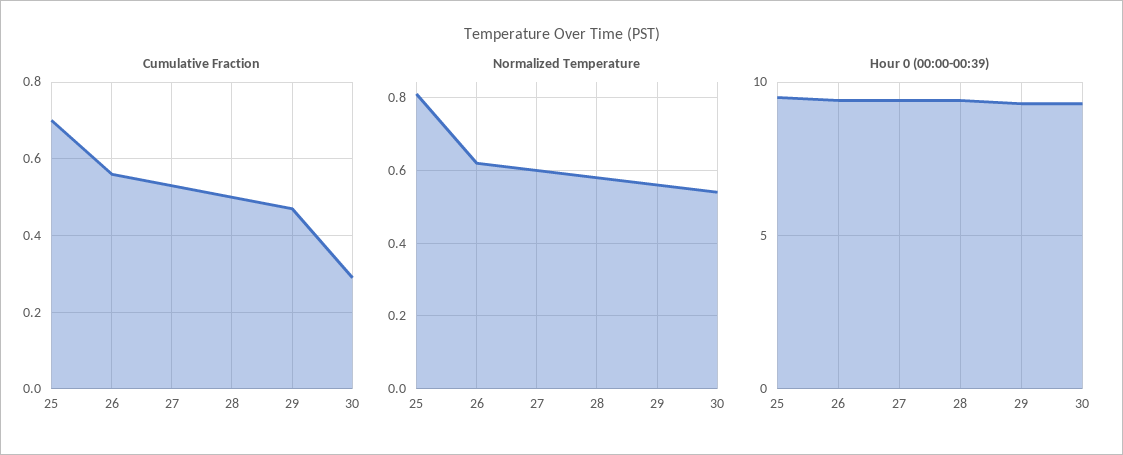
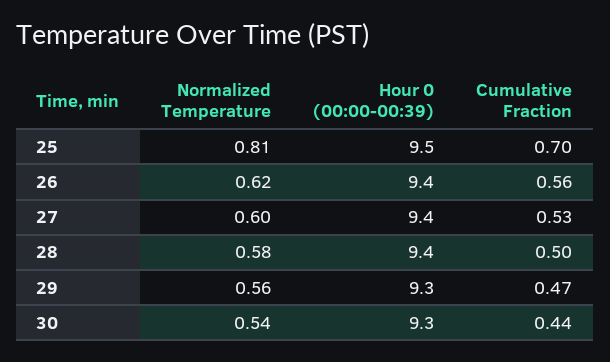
Cumulative Fraction, 30: 0.3 -> 0.44

